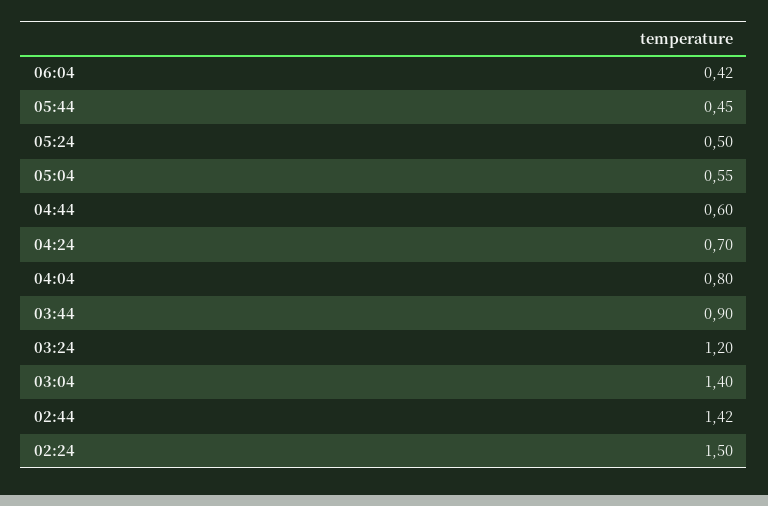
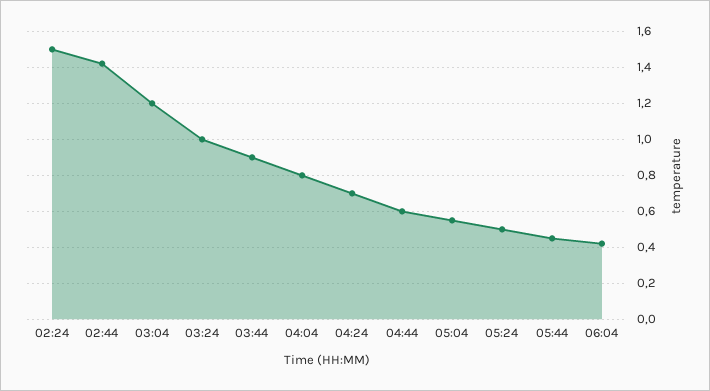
03:24: 1.2 -> 1
03:04: 1.4 -> 1.2

